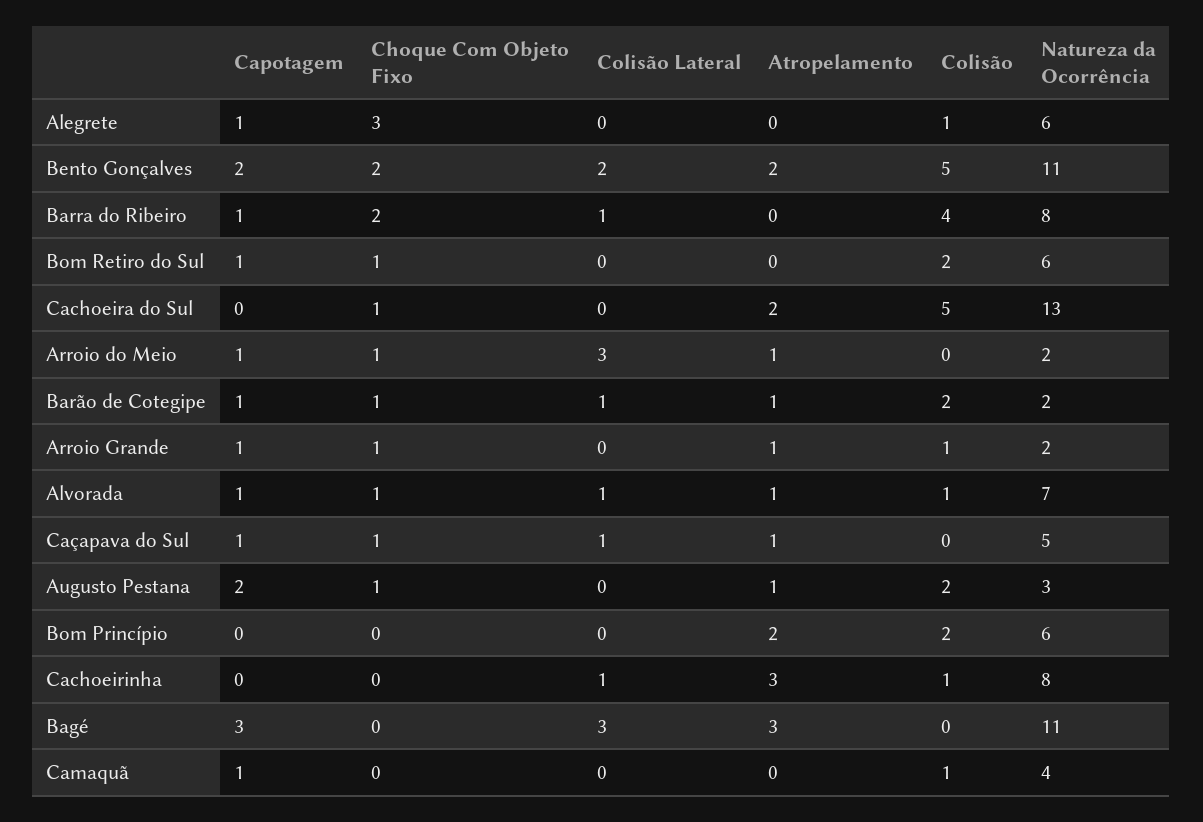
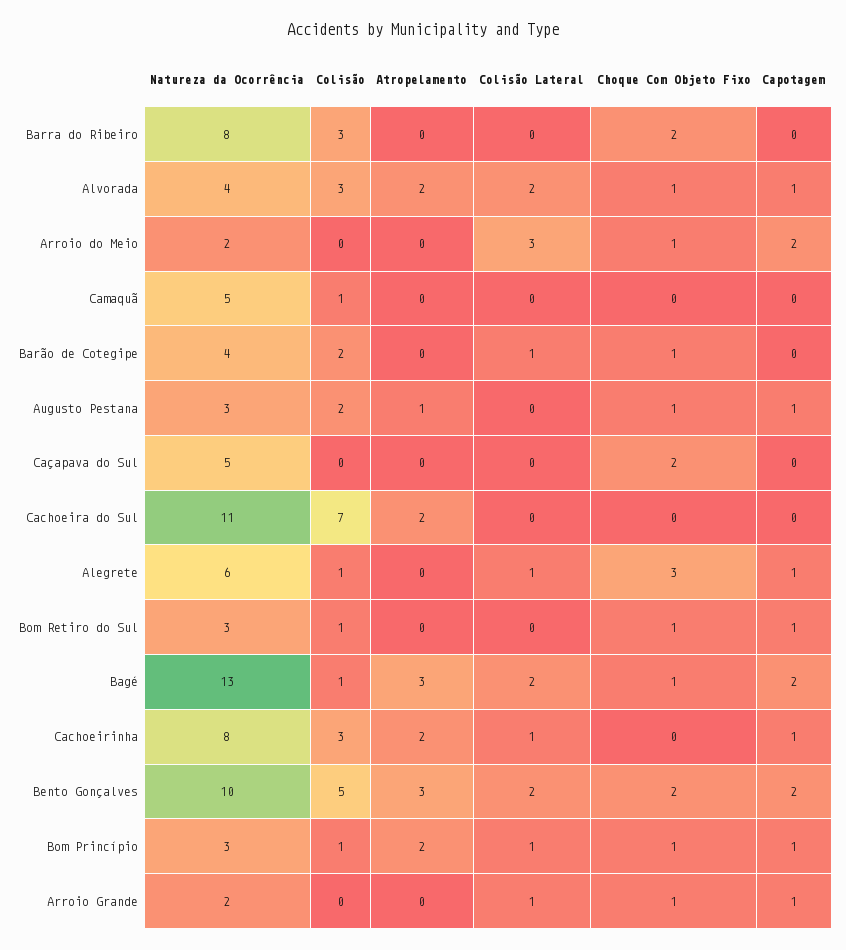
Colisão Lateral, Alegrete: 0 -> 1
Atropelamento, Bento Gonçalves: 2 -> 3
Natureza da Ocorrência, Bento Gonçalves: 11 -> 10
Capotagem, Barra do Ribeiro: 1 -> 0
Colisão Lateral, Barra do Ribeiro: 1 -> 0
Colisão, Barra do Ribeiro: 4 -> 3
Colisão, Bom Retiro do Sul: 2 -> 1
Natureza da Ocorrência, Bom Retiro do Sul: 6 -> 3
Choque Com Objeto Fixo, Cachoeira do Sul: 1 -> 0
Colisão, Cachoeira do Sul: 5 -> 7
Natureza da Ocorrência, Cachoeira do Sul: 13 -> 11
Capotagem, Arroio do Meio: 1 -> 2
Atropelamento, Arroio do Meio: 1 -> 0
Capotagem, Barão de Cotegipe: 1 -> 0
Atropelamento, Barão de Cotegipe: 1 -> 0
Natureza da Ocorrência, Barão de Cotegipe: 2 -> 4
Colisão Lateral, Arroio Grande: 0 -> 1
Atropelamento, Arroio Grande: 1 -> 0
Colisão, Arroio Grande: 1 -> 0
Colisão Lateral, Alvorada: 1 -> 2
Atropelamento, Alvorada: 1 -> 2
Colisão, Alvorada: 1 -> 3
Natureza da Ocorrência, Alvorada: 7 -> 4
Capotagem, Caçapava do Sul: 1 -> 0
Choque Com Objeto Fixo, Caçapava do Sul: 1 -> 2
Colisão Lateral, Caçapava do Sul: 1 -> 0
Atropelamento, Caçapava do Sul: 1 -> 0
Capotagem, Augusto Pestana: 2 -> 1
Capotagem, Bom Princípio: 0 -> 1
Choque Com Objeto Fixo, Bom Princípio: 0 -> 1
Colisão Lateral, Bom Princípio: 0 -> 1
Colisão, Bom Princípio: 2 -> 1
Natureza da Ocorrência, Bom Princípio: 6 -> 3
Capotagem, Cachoeirinha: 0 -> 1
Atropelamento, Cachoeirinha: 3 -> 2
Colisão, Cachoeirinha: 1 -> 3
Capotagem, Bagé: 3 -> 2
Choque Com Objeto Fixo, Bagé: 0 -> 1
Colisão Lateral, Bagé: 3 -> 2
Colisão, Bagé: 0 -> 1
Natureza da Ocorrência, Bagé: 11 -> 13
Capotagem, Camaquã: 1 -> 0
Natureza da Ocorrência, Camaquã: 4 -> 5

